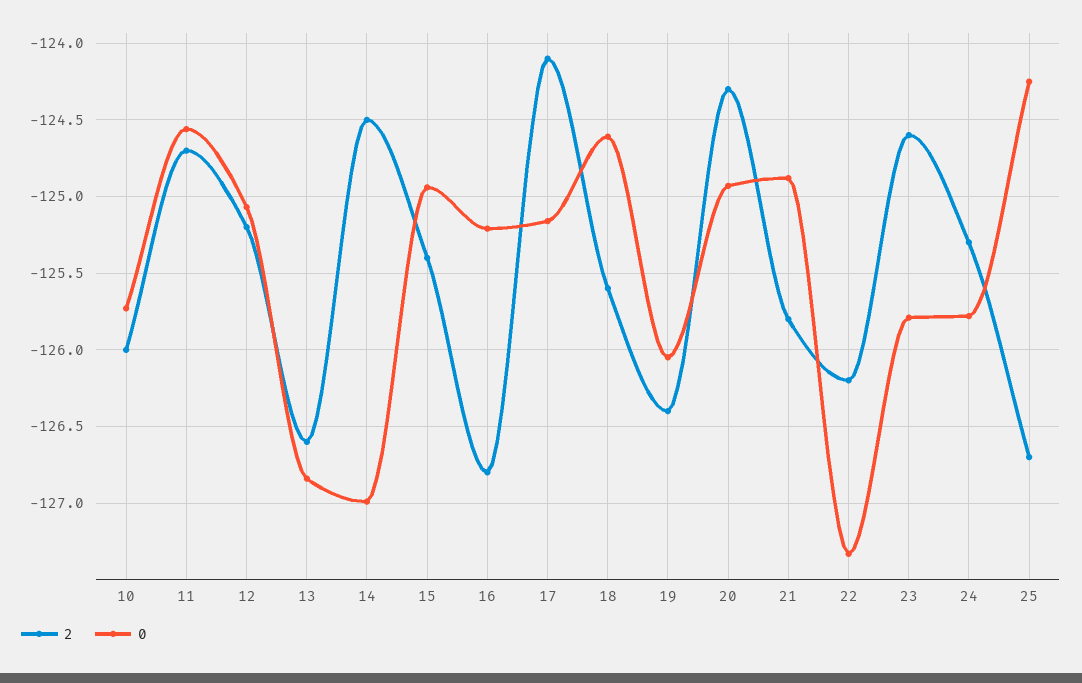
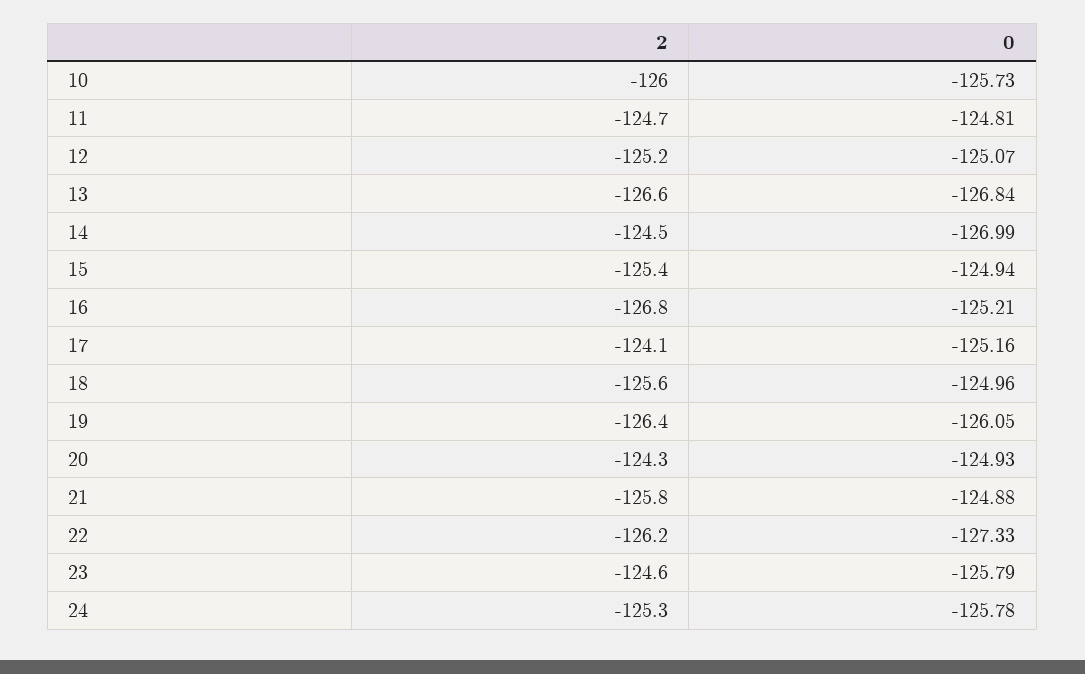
0, 11: -124.55 -> -124.81
0, 18: -124.6 -> -124.96
2, 25: -126.7 -> none
0, 25: -124.25 -> none

